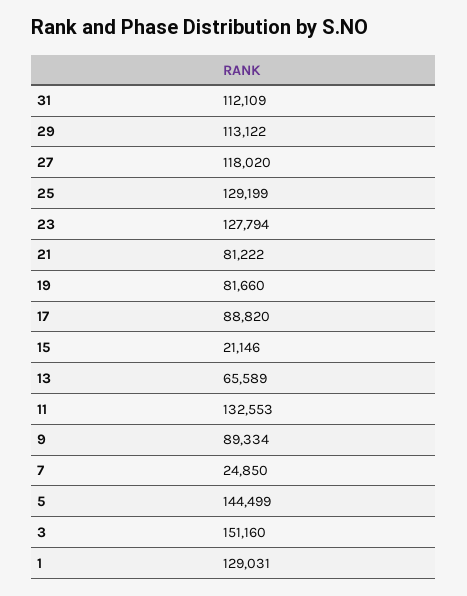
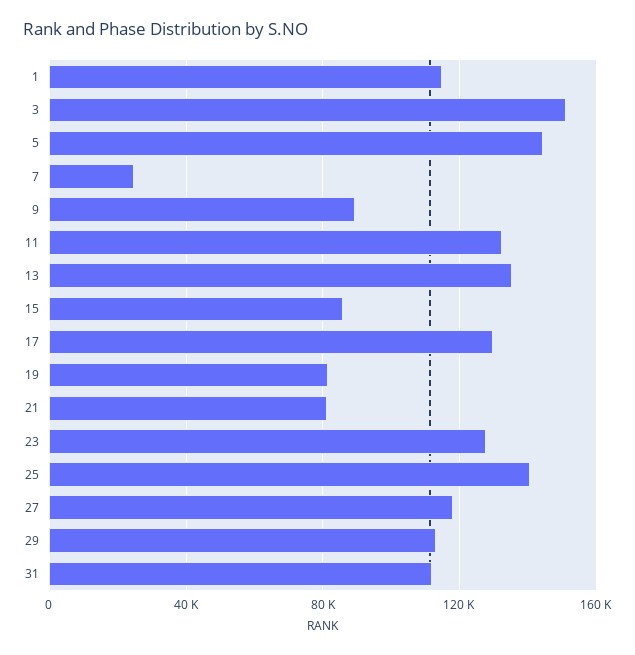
25: 129199 -> 140000
17: 88820 -> 130000
15: 21146 -> 85000
13: 65589 -> 135000
1: 129031 -> 115000

